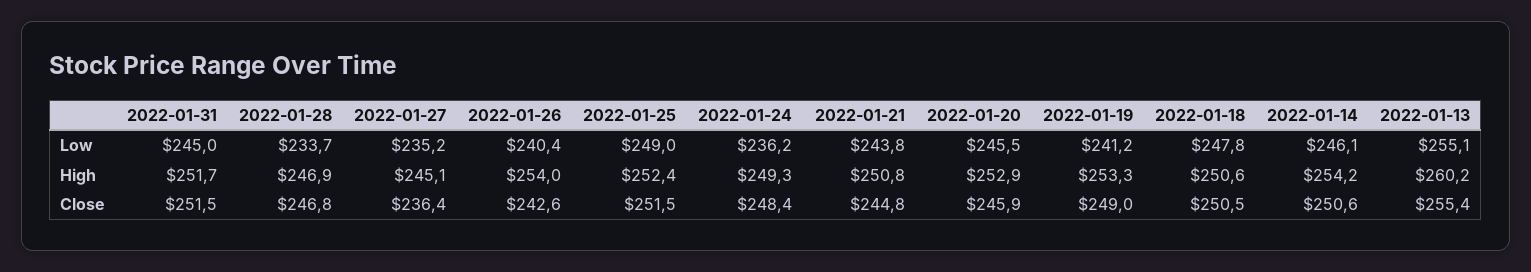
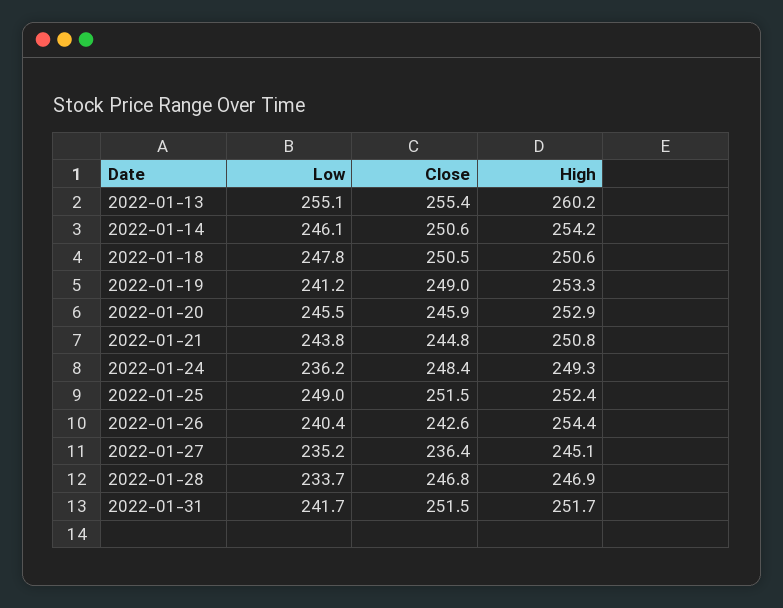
2022-01-31, Low: 245 -> 241.7
2022-01-26, High: 254 -> 254.4

